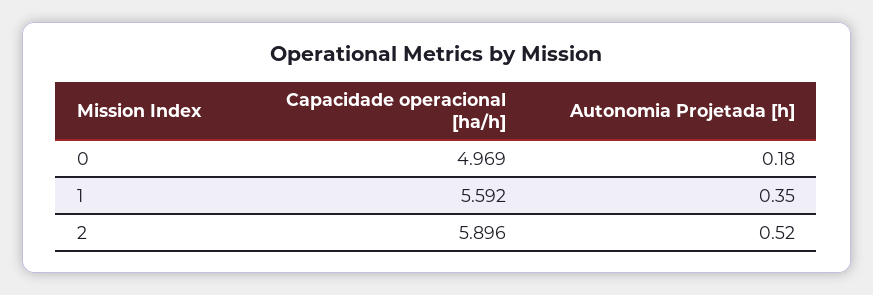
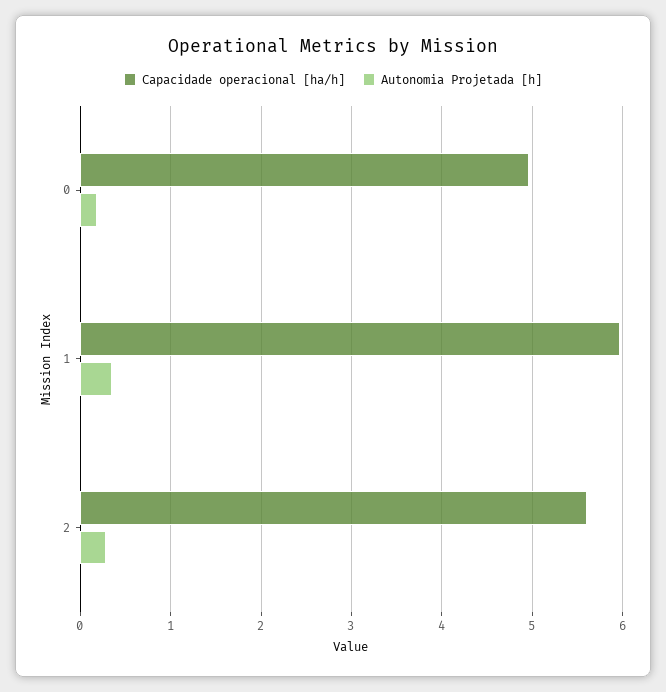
Capacidade operacional [ha/h], 1: 5.592 -> 6
Capacidade operacional [ha/h], 2: 5.896 -> 5.6
Autonomia Projetada [h], 2: 0.52 -> 0.3

